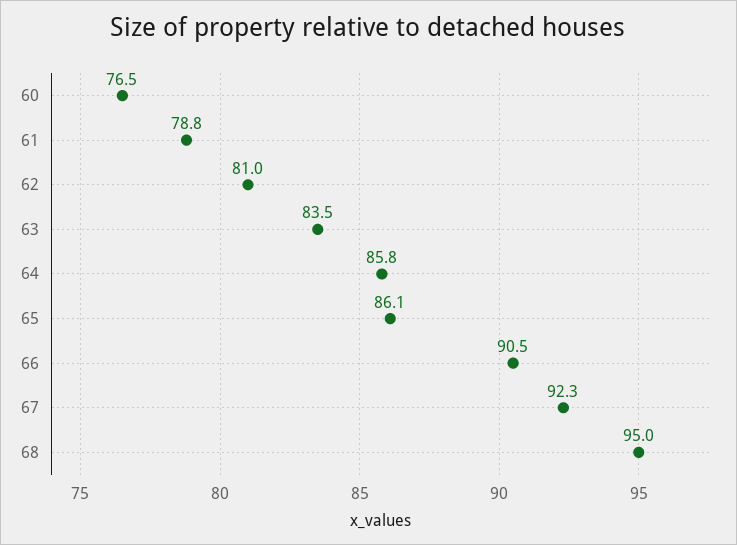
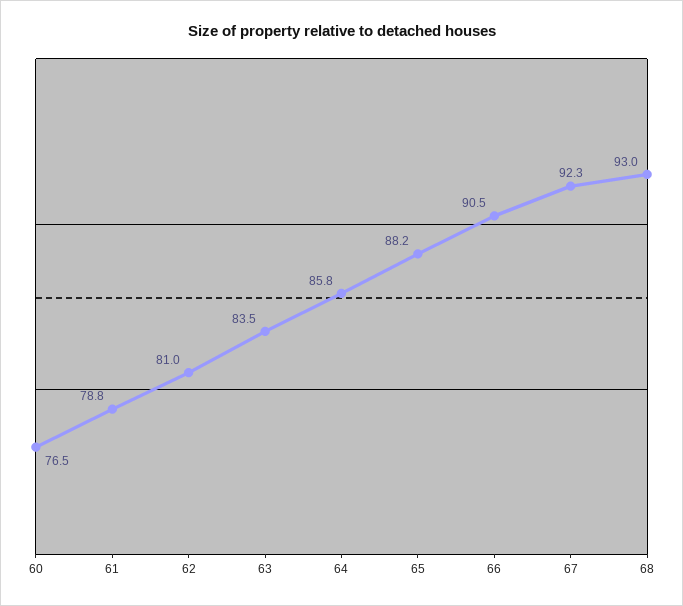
65: 86.1 -> 88.2
68: 95 -> 93

